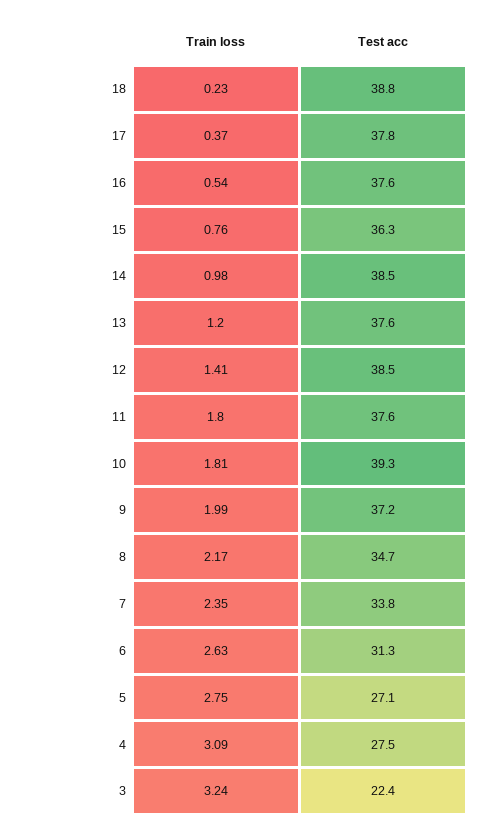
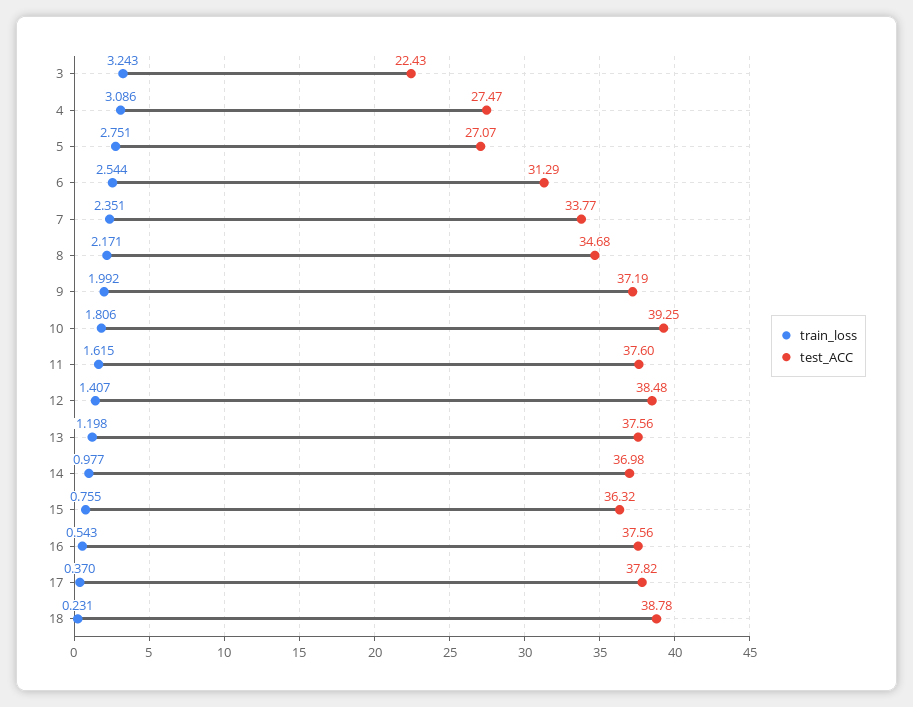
Test acc, 14: 38.5 -> 36.98
Train loss, 11: 1.8 -> 1.615
Train loss, 6: 2.63 -> 2.544

